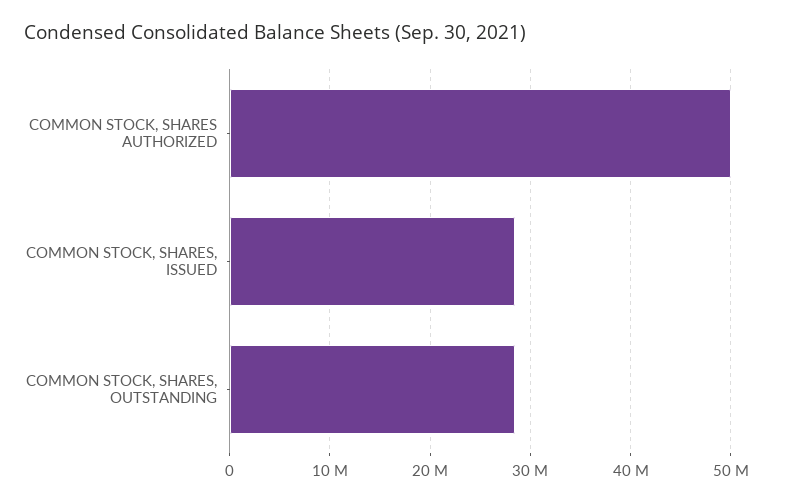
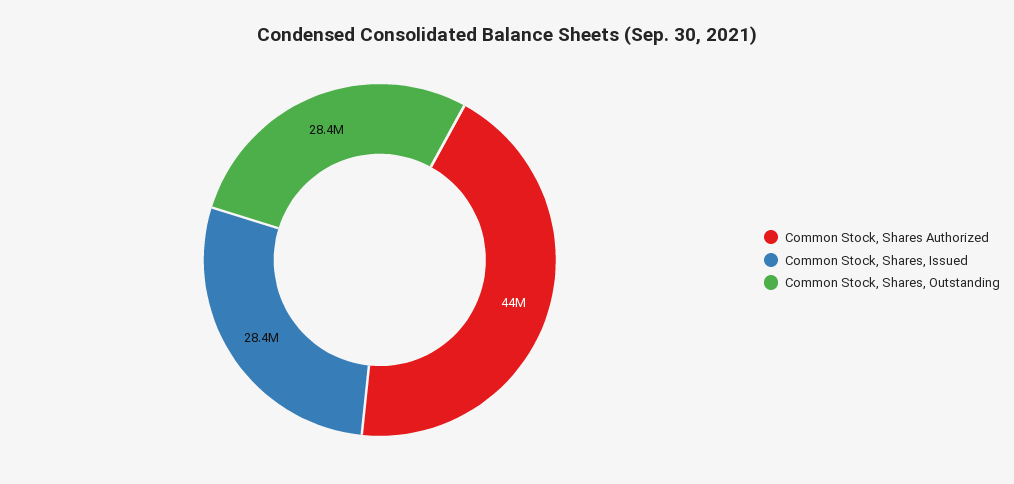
COMMON STOCK, SHARES AUTHORIZED: 50000000 -> 44000000

